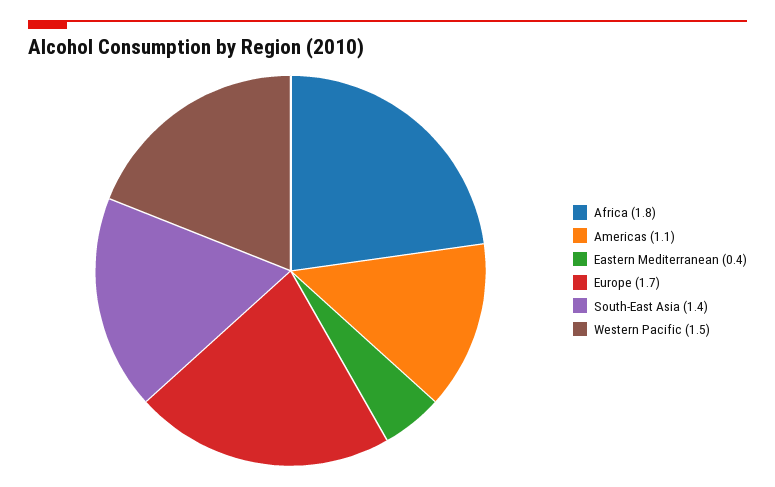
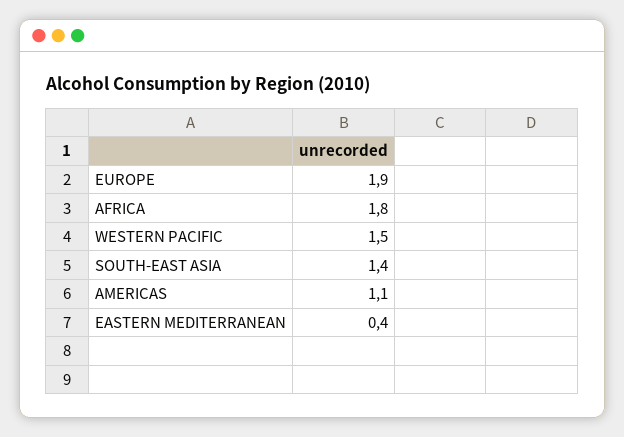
Europe: 1.7 -> 1.9

